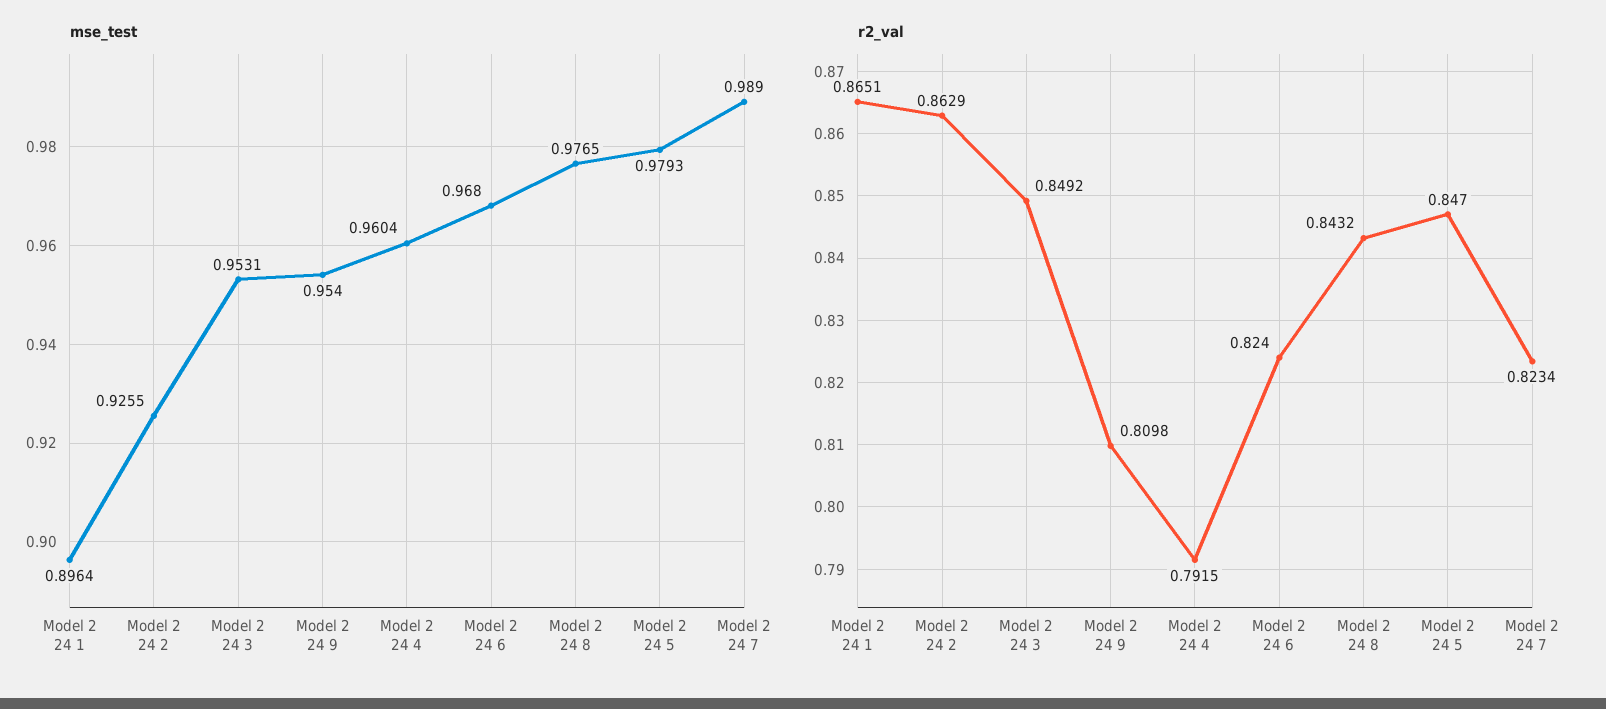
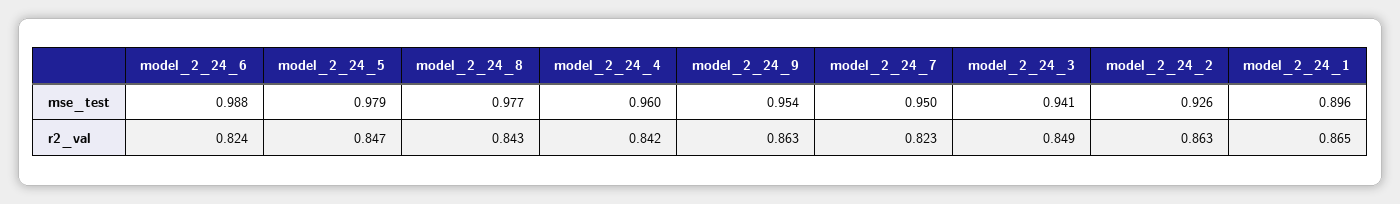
mse_test, Model 2 24 3: 0.9531 -> 0.941
mse_test, Model 2 24 6: 0.968 -> 0.988
mse_test, Model 2 24 7: 0.989 -> 0.95
r2_val, Model 2 24 9: 0.8098 -> 0.863
r2_val, Model 2 24 4: 0.7915 -> 0.842

